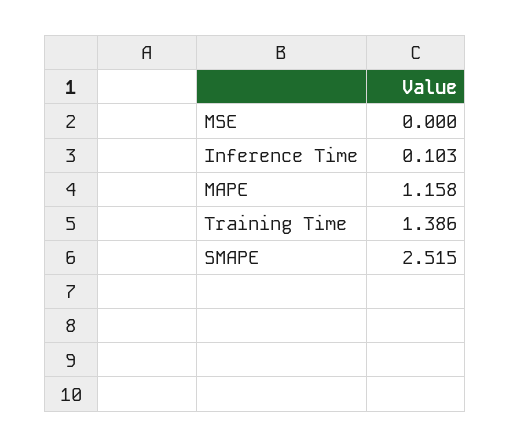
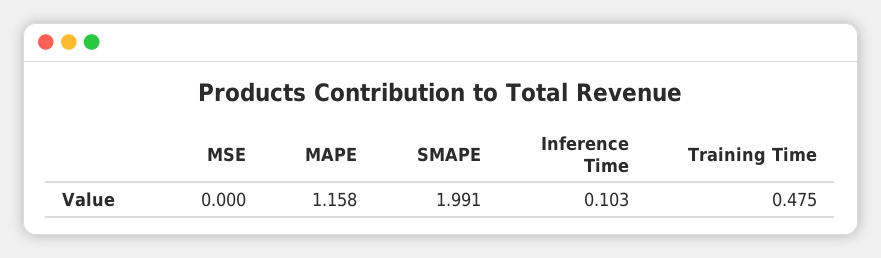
Training Time: 1.386 -> 0.475
SMAPE: 2.515 -> 1.991

